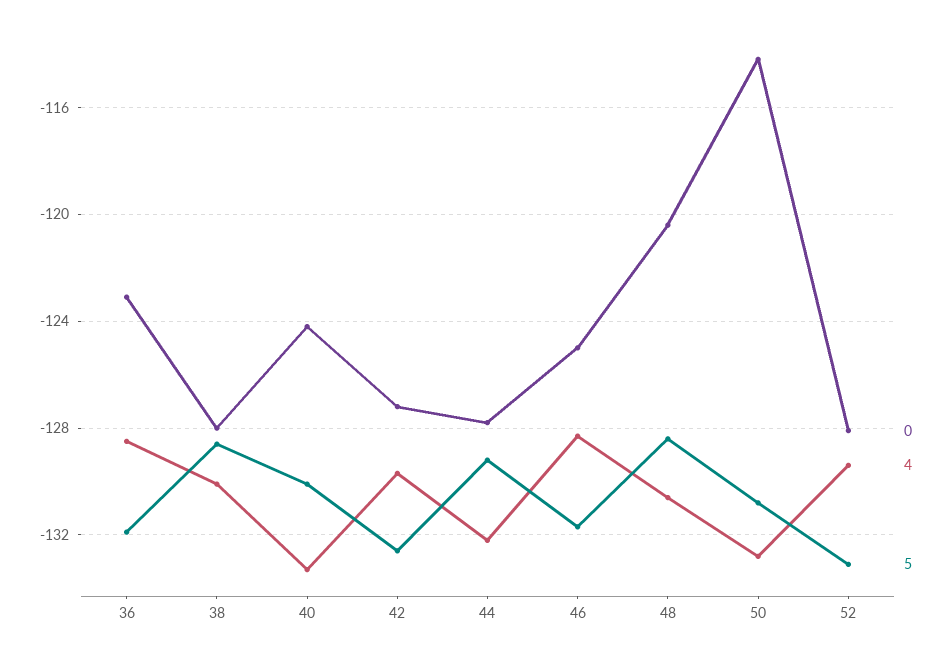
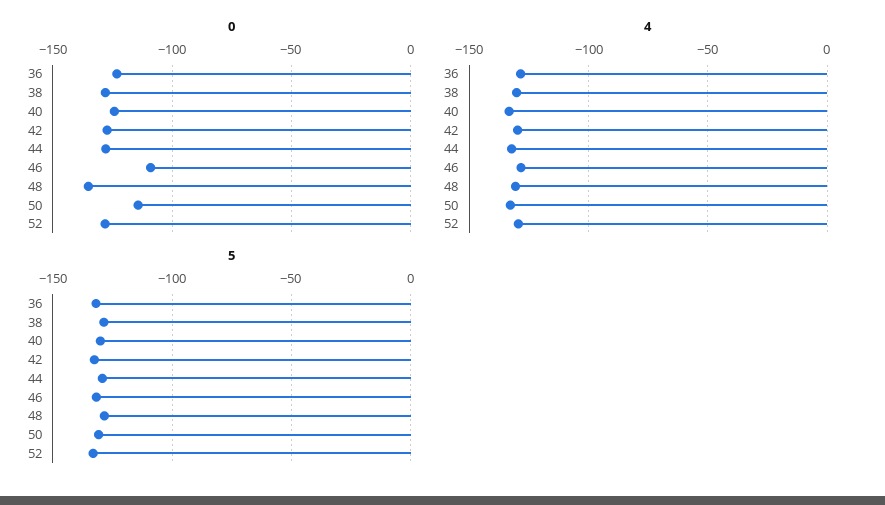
0, 46: -125 -> -110
0, 48: -120.5 -> -135

